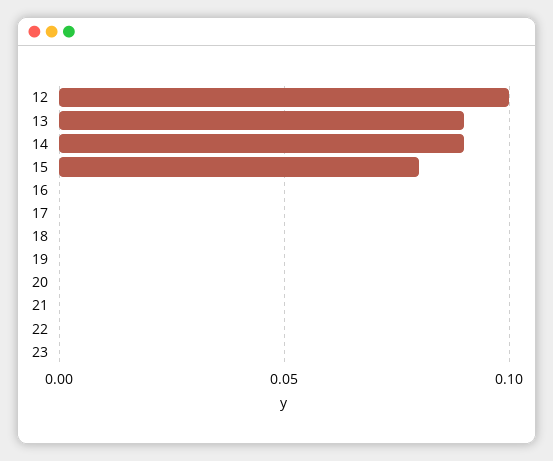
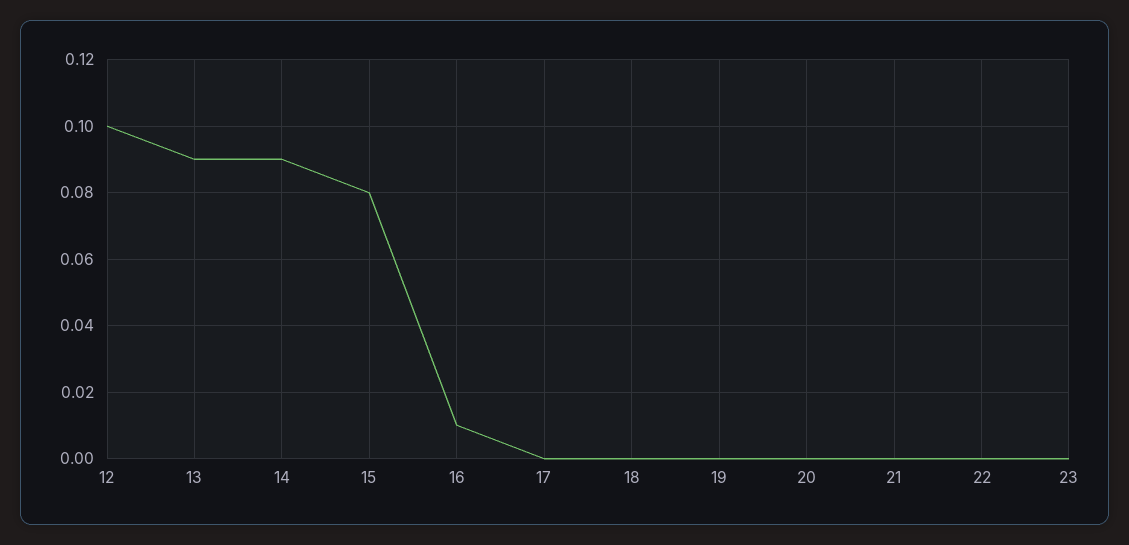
16: 0 -> 0.01

